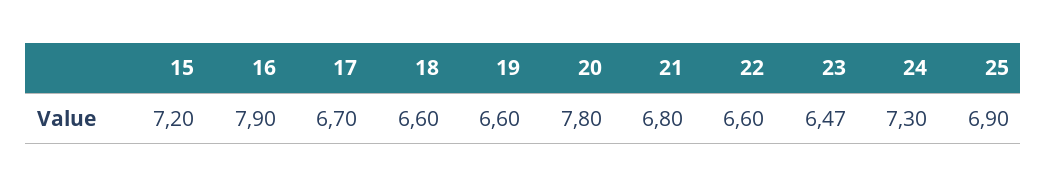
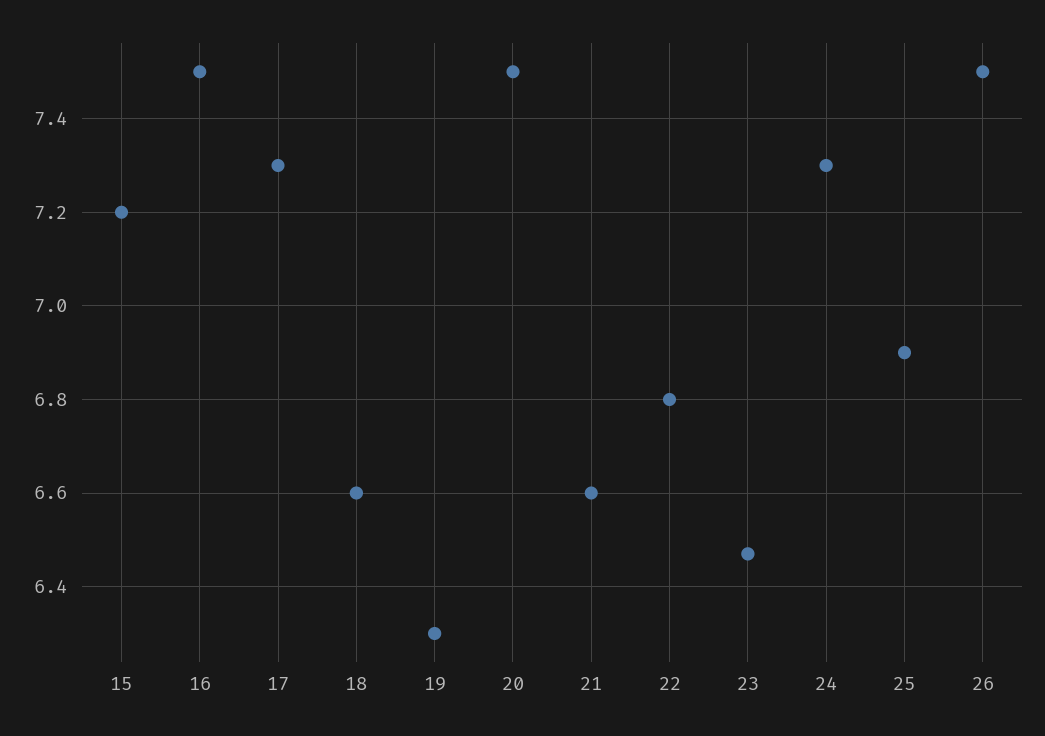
16: 7.9 -> 7.5
17: 6.7 -> 7.3
19: 6.6 -> 6.3
20: 7.8 -> 7.5
21: 6.8 -> 6.6
22: 6.6 -> 6.8
26: none -> 7.5

